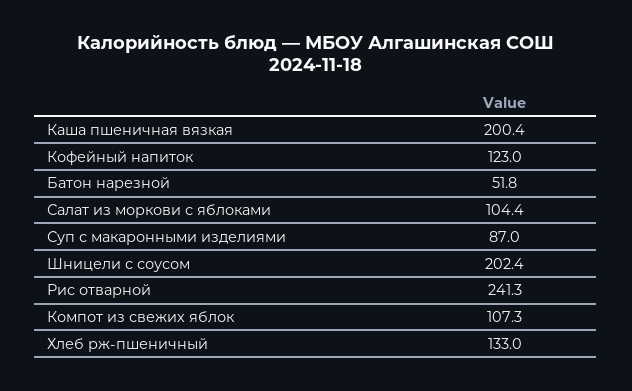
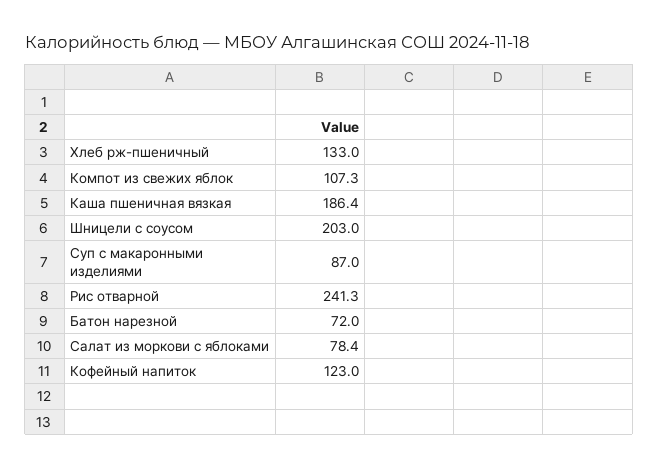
Каша пшеничная вязкая: 200.4 -> 186.4
Батон нарезной: 51.8 -> 72
Салат из моркови с яблоками: 104.4 -> 78.4
Шницели с соусом: 202.4 -> 203

